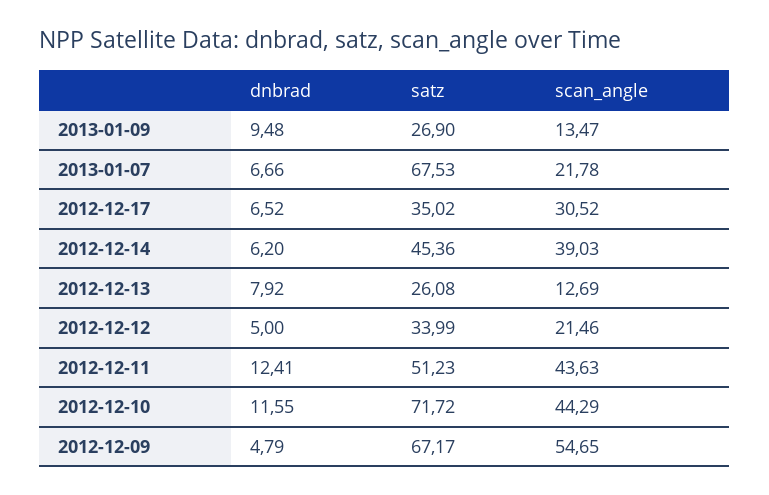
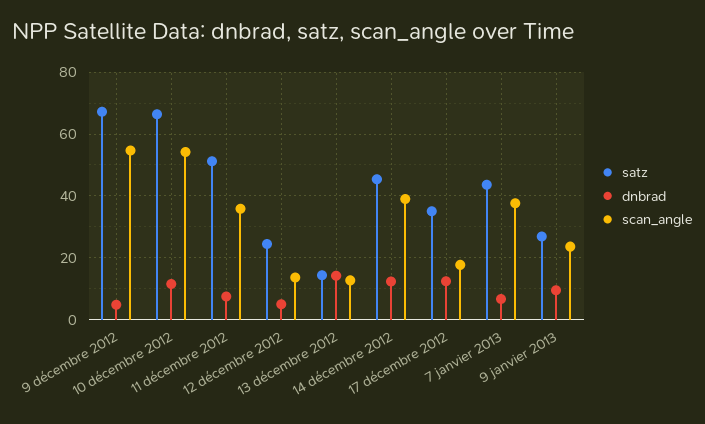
scan_angle, 2013-01-09: 13.47 -> 24
satz, 2013-01-07: 67.53 -> 44
scan_angle, 2013-01-07: 21.78 -> 38
dnbrad, 2012-12-17: 6.52 -> 12
scan_angle, 2012-12-17: 30.52 -> 18
dnbrad, 2012-12-14: 6.2 -> 12
dnbrad, 2012-12-13: 7.92 -> 14
satz, 2012-12-13: 26.08 -> 14
satz, 2012-12-12: 33.99 -> 24
scan_angle, 2012-12-12: 21.46 -> 14
dnbrad, 2012-12-11: 12.41 -> 8
scan_angle, 2012-12-11: 43.63 -> 36
satz, 2012-12-10: 71.72 -> 66
scan_angle, 2012-12-10: 44.29 -> 54

